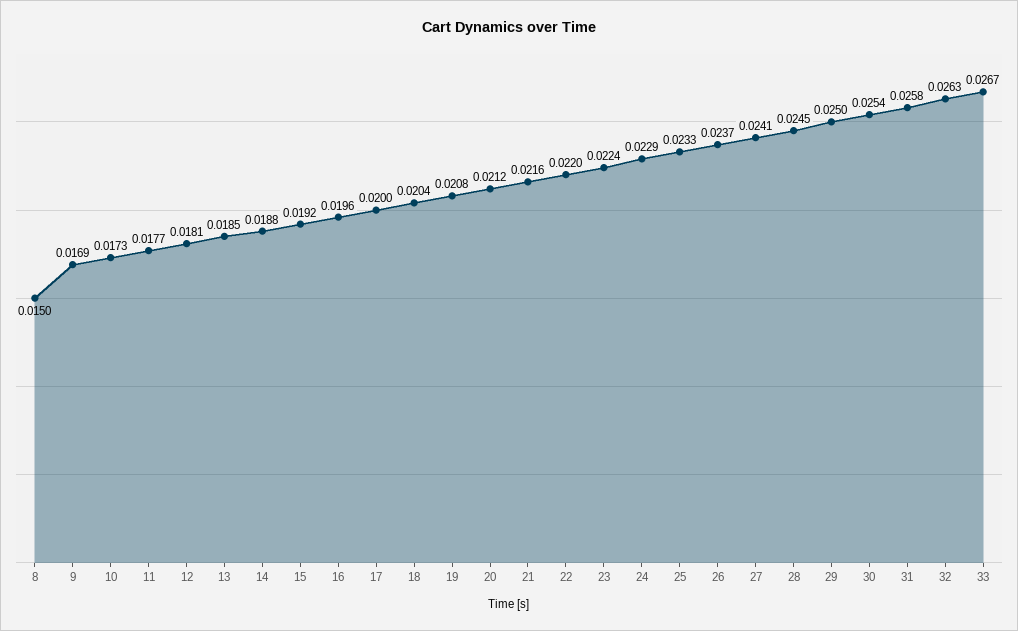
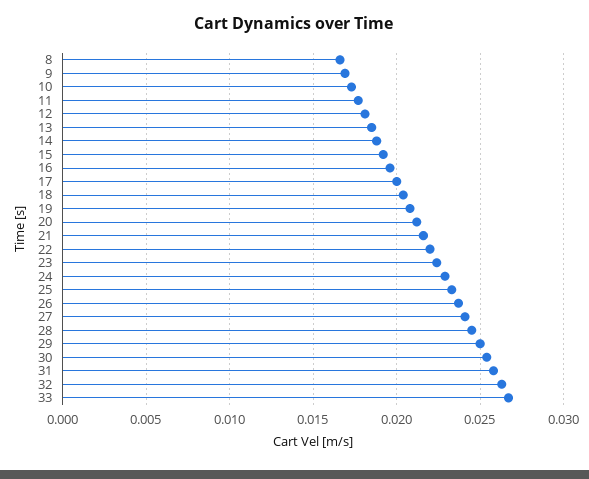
8: 0.015 -> 0.0165

